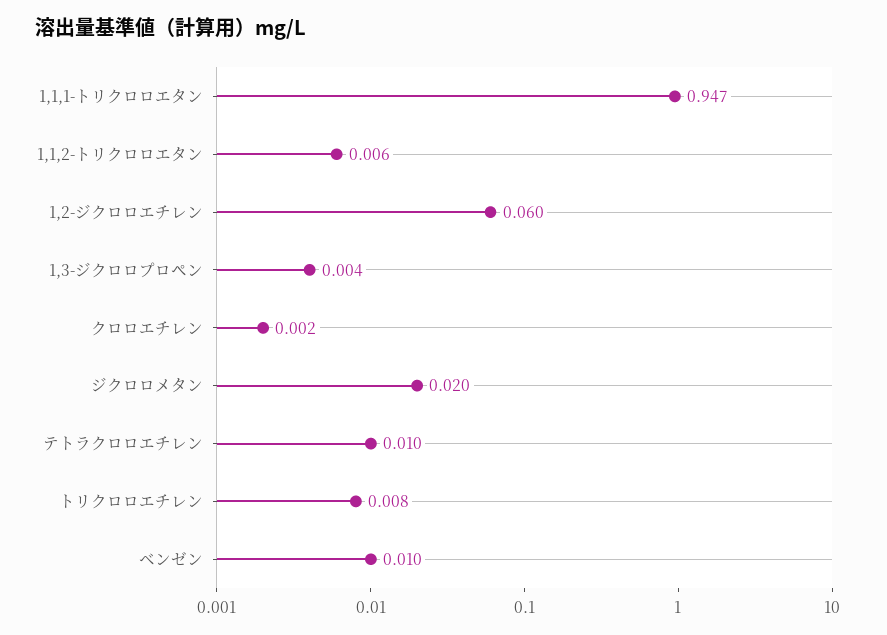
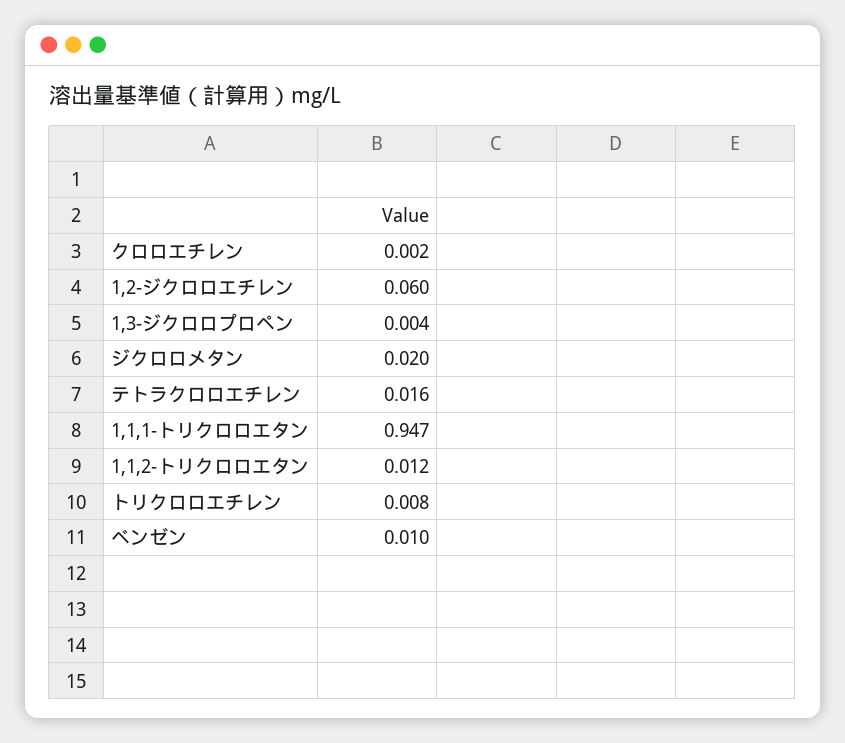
1,1,2-トリクロロエタン: 0.006 -> 0.012
テトラクロロエチレン: 0.01 -> 0.016

